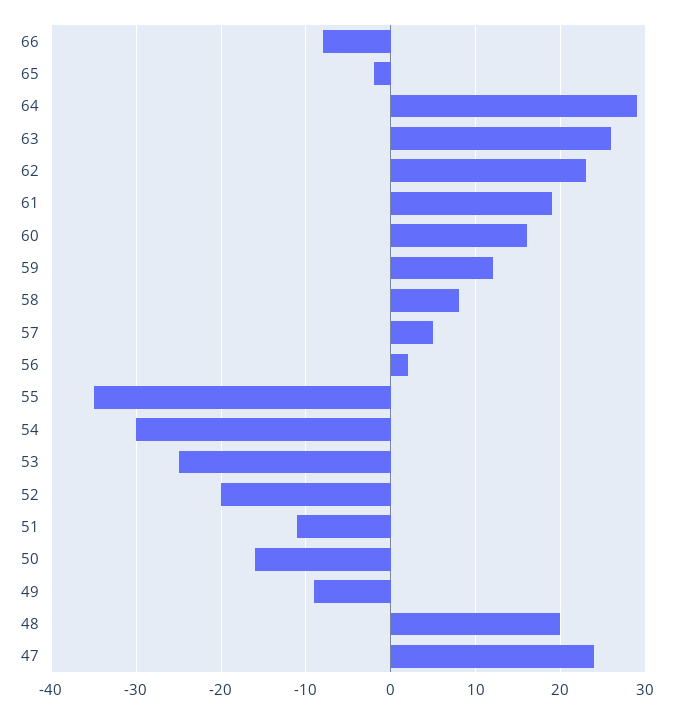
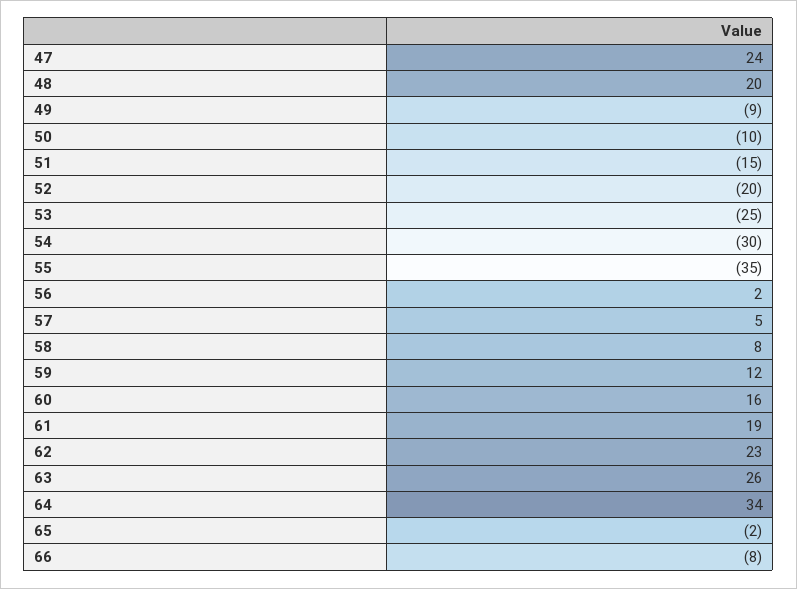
64: 29 -> 34
51: -11 -> -15
50: -16 -> -10

